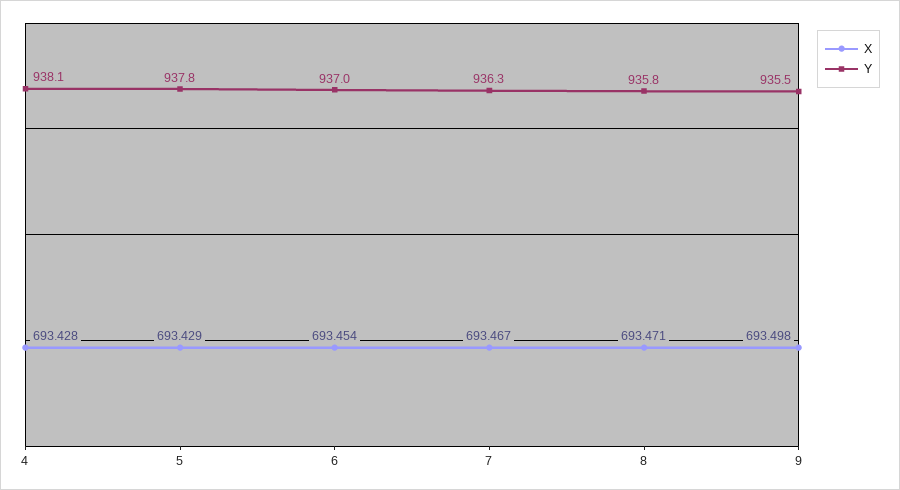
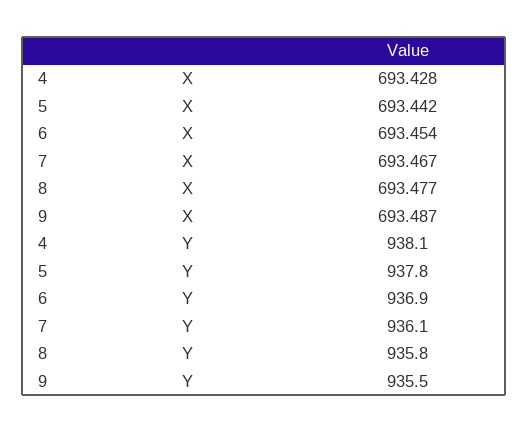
X, 5: 693.429 -> 693.442
Y, 6: 937 -> 936.9
Y, 7: 936.3 -> 936.1
X, 8: 693.471 -> 693.477
X, 9: 693.498 -> 693.487

